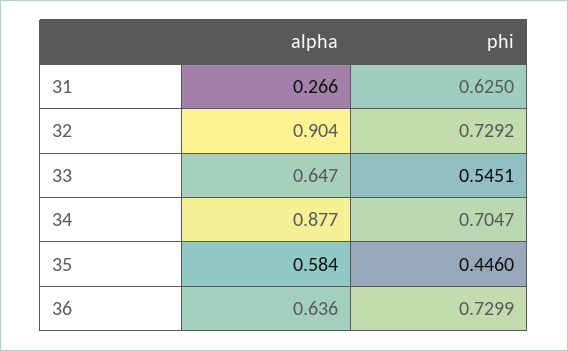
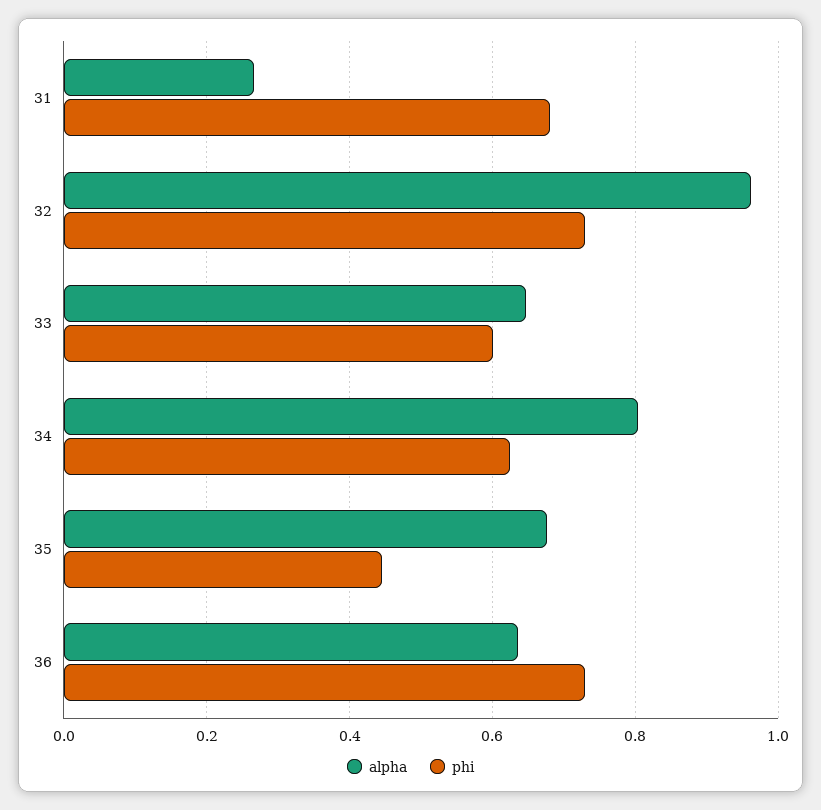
phi, 31: 0.625 -> 0.68
alpha, 32: 0.904 -> 0.96
phi, 33: 0.5451 -> 0.6
alpha, 34: 0.877 -> 0.8
phi, 34: 0.7047 -> 0.62
alpha, 35: 0.584 -> 0.68

